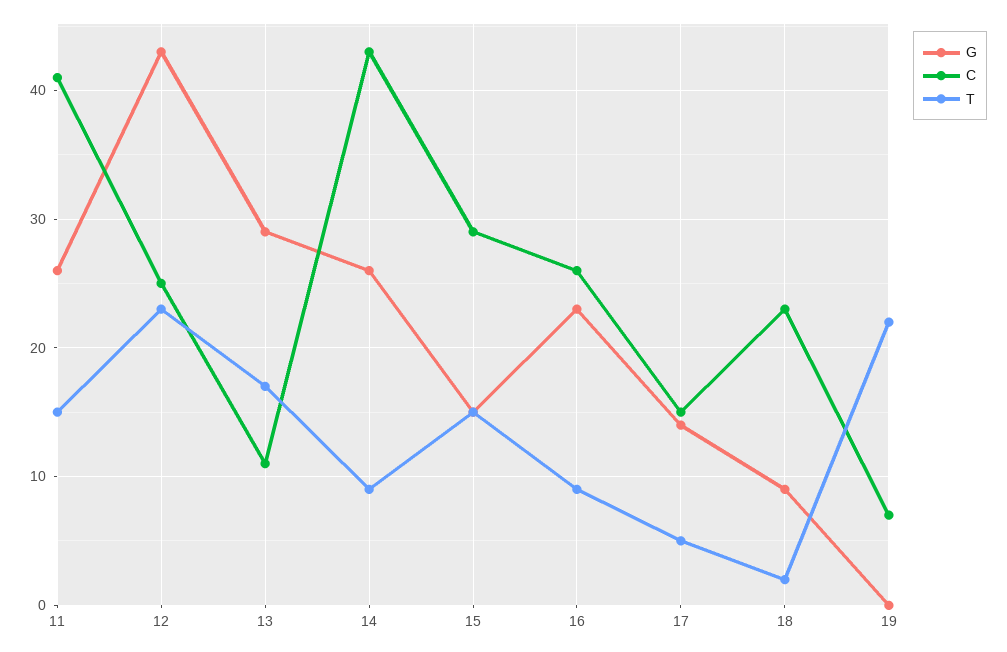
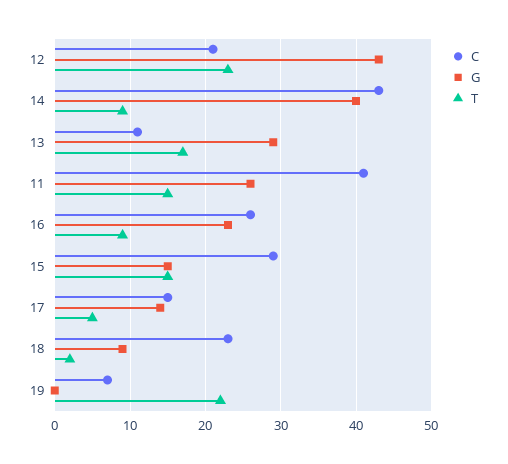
C, 12: 25 -> 21
G, 14: 26 -> 40

